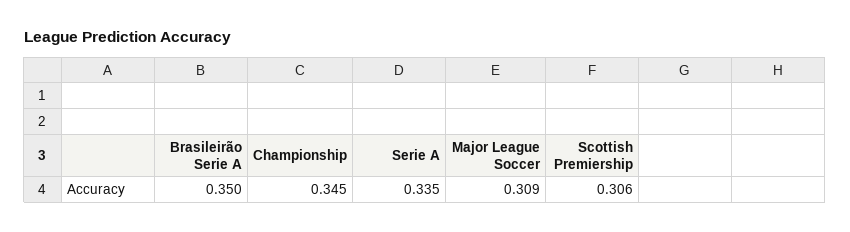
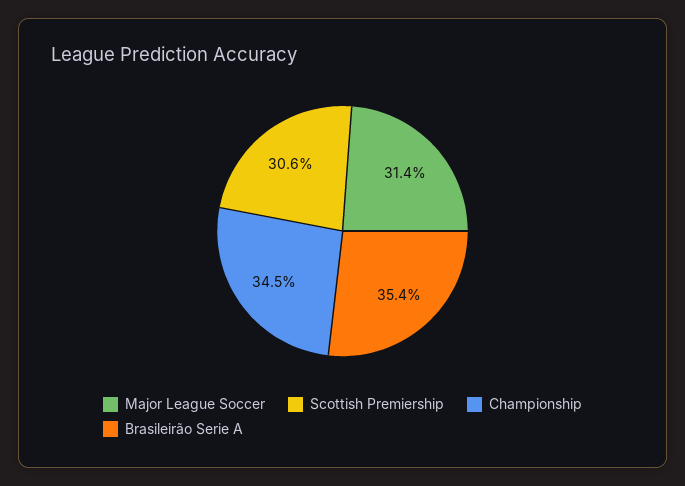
Brasileirão Serie A: 0.35 -> 0.354
Serie A: 0.335 -> none
Major League Soccer: 0.309 -> 0.314

